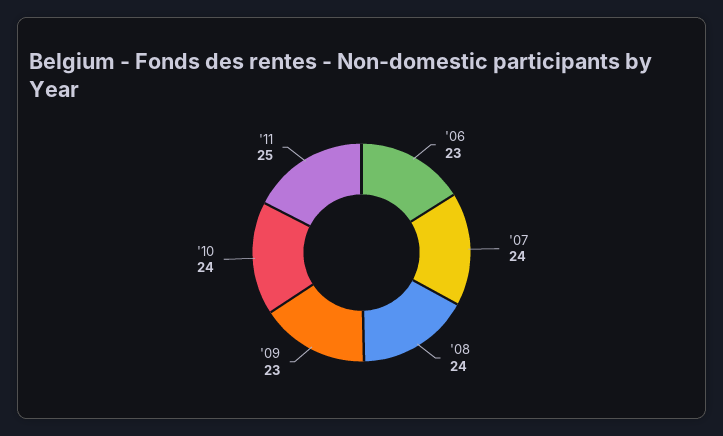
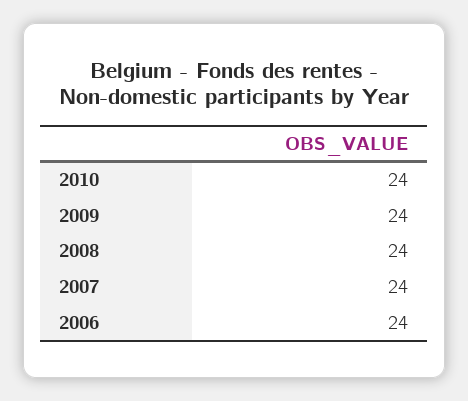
'06: 23 -> 24
'09: 23 -> 24
'11: 25 -> none

